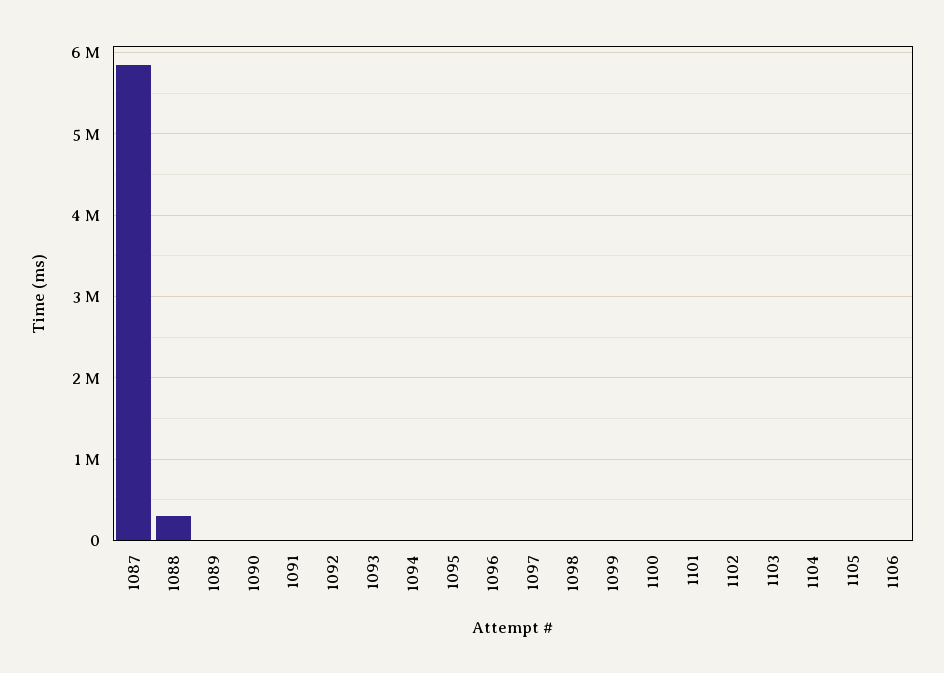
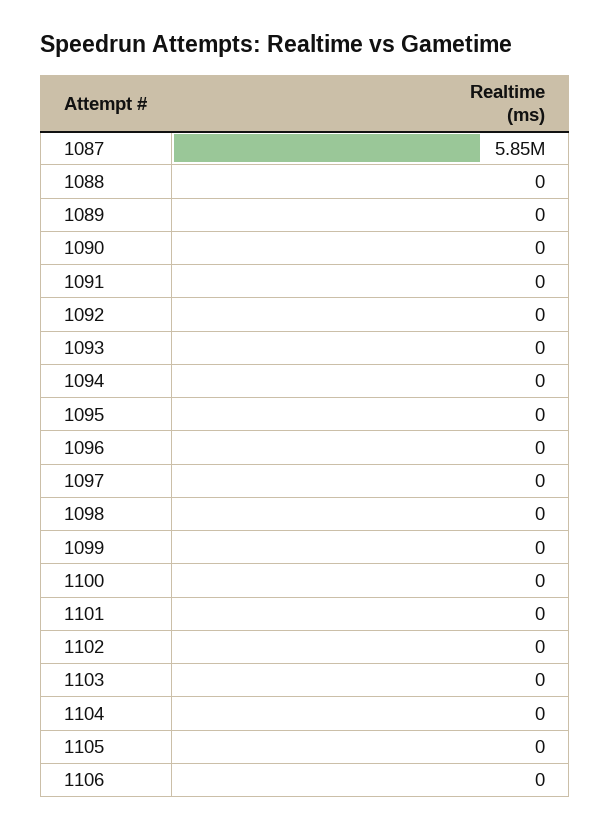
1088: 300000 -> 0

